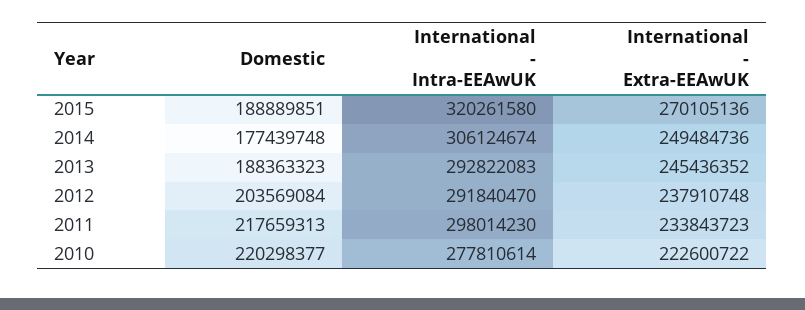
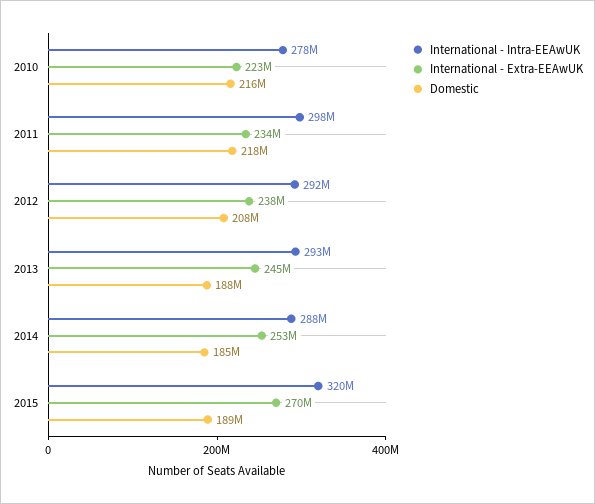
Domestic, 2014: 177439748 -> 185000000
International - Intra-EEAwUK, 2014: 306124674 -> 288000000
International - Extra-EEAwUK, 2014: 249484736 -> 253000000
Domestic, 2012: 203569084 -> 208000000
Domestic, 2010: 220298377 -> 216000000

